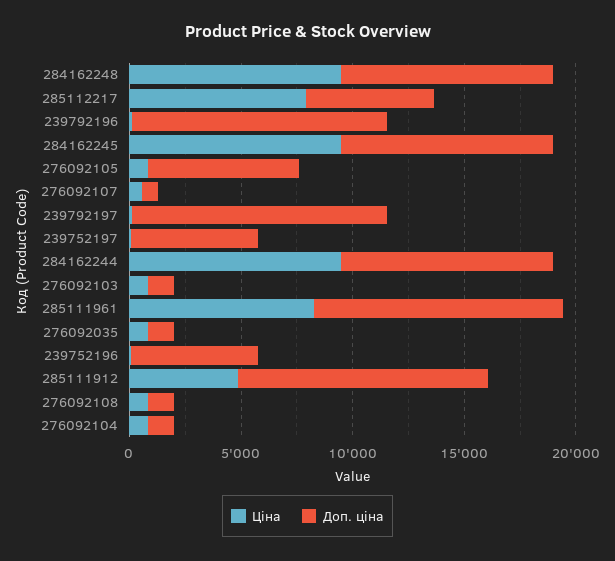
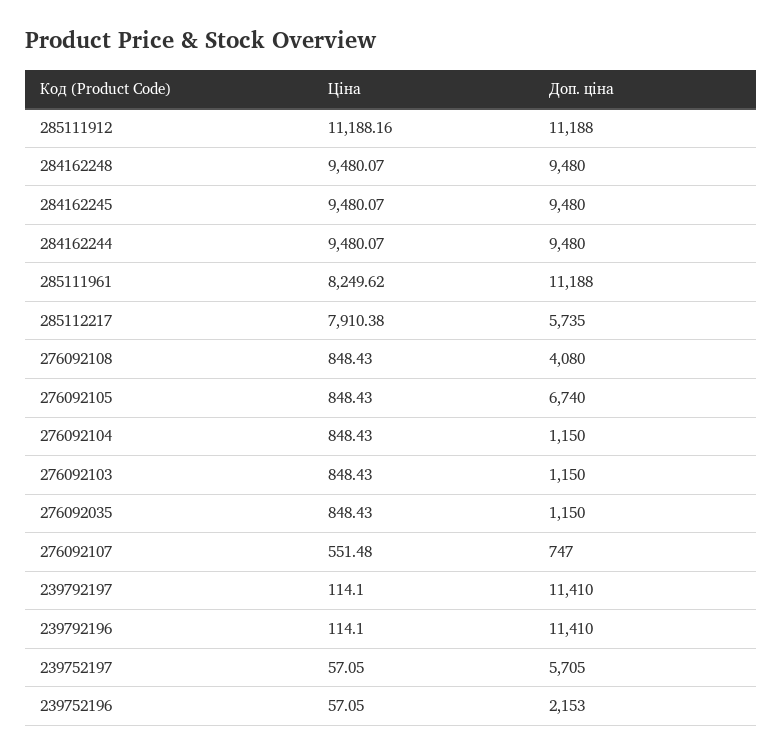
Доп. ціна, 239752196: 6000 -> 2153
Ціна, 285111912: 5000 -> 11188.16
Доп. ціна, 276092108: 1000 -> 4080

